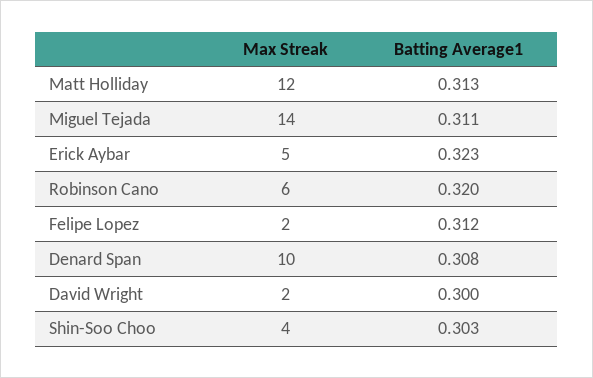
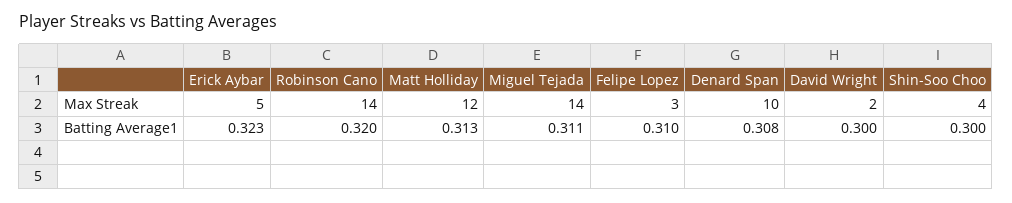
Max Streak, Robinson Cano: 6 -> 14
Max Streak, Felipe Lopez: 2 -> 3
Batting Average1, Felipe Lopez: 0.312 -> 0.31
Batting Average1, Shin-Soo Choo: 0.303 -> 0.3

